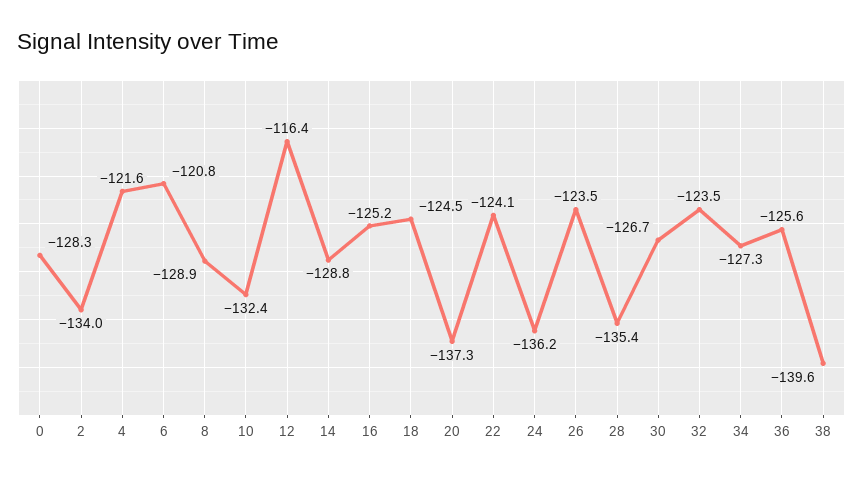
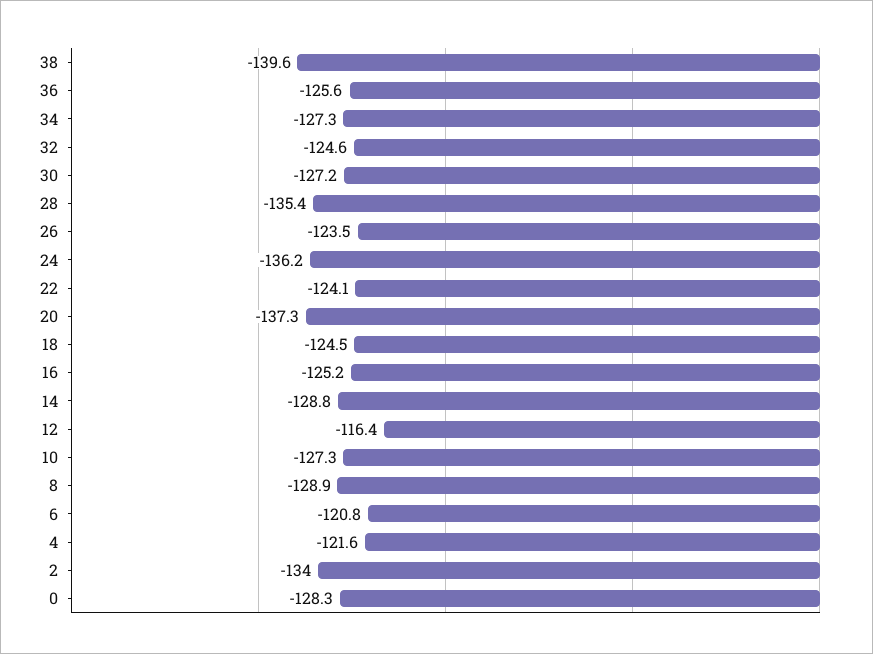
10: -132.4 -> -127.3
30: -126.7 -> -127.2
32: -123.5 -> -124.6

